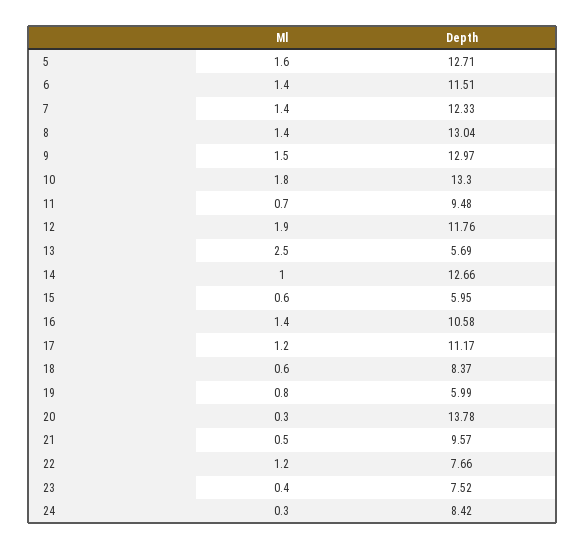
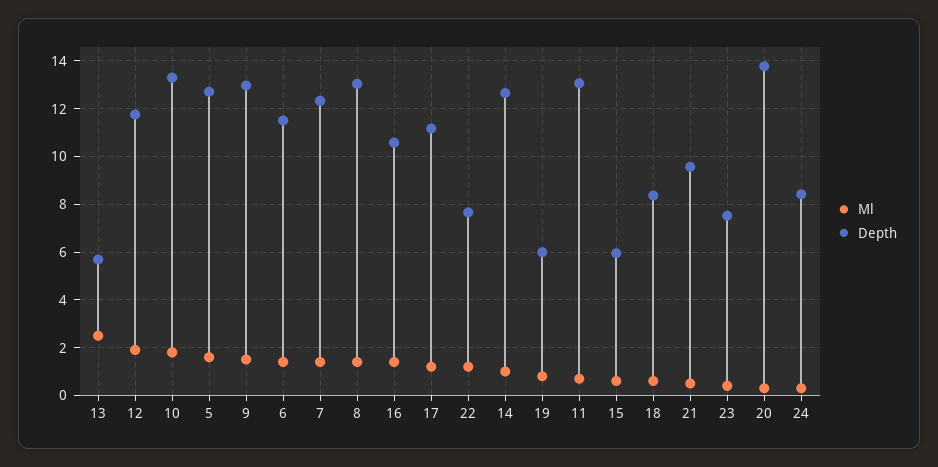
Depth, 11: 9.48 -> 13

